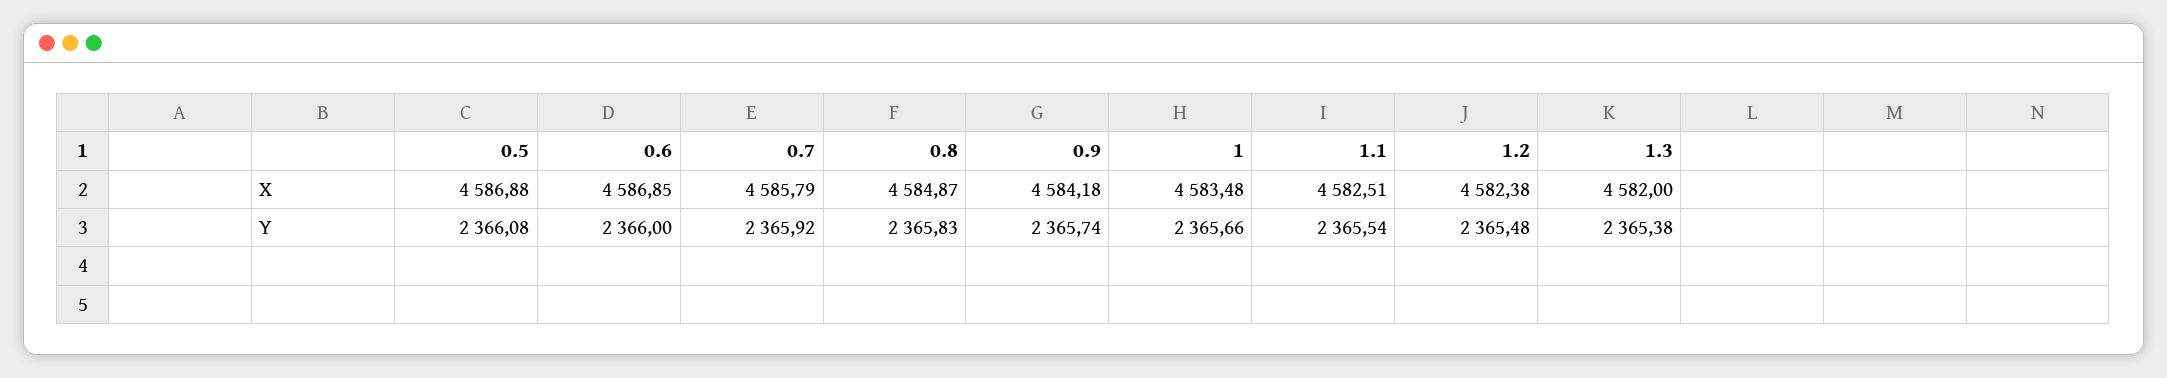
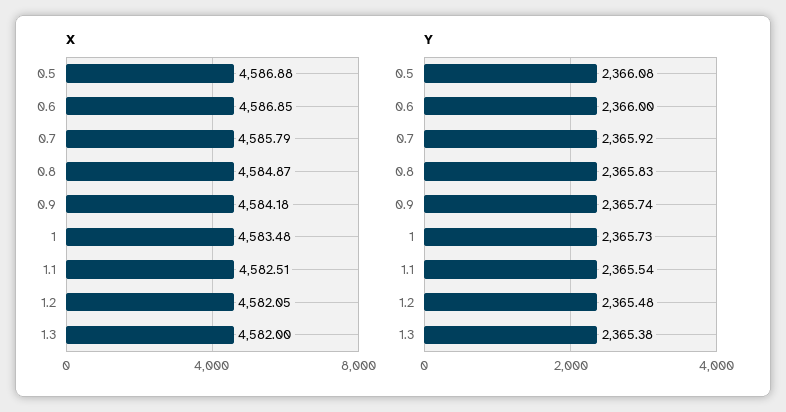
X, 1.2: 4582.38 -> 4582.05
Y, 1: 2365.66 -> 2365.73

